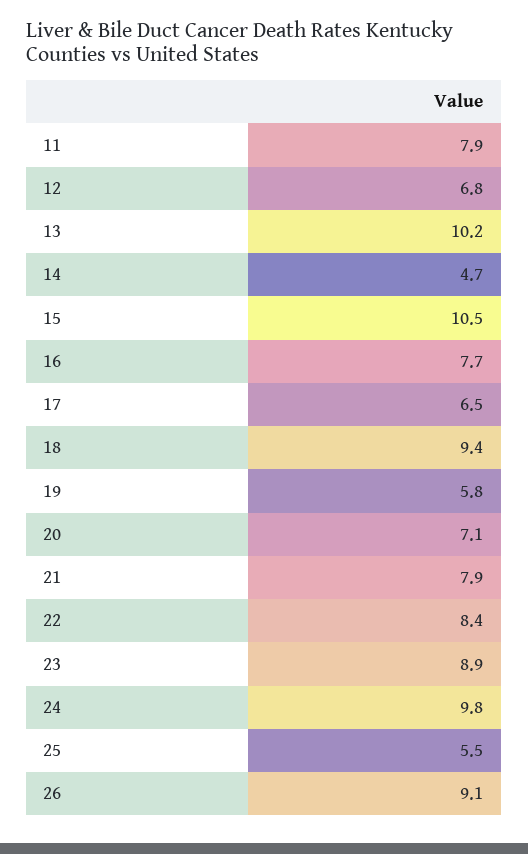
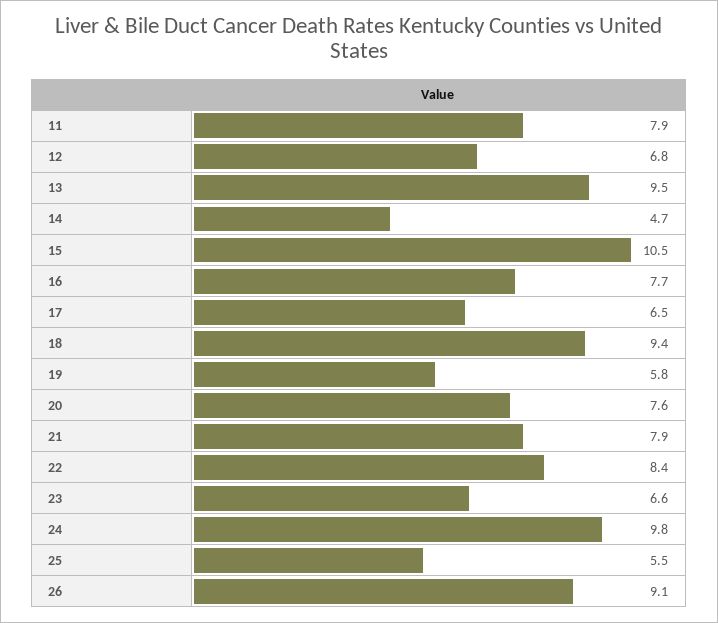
13: 10.2 -> 9.5
20: 7.1 -> 7.6
23: 8.9 -> 6.6

